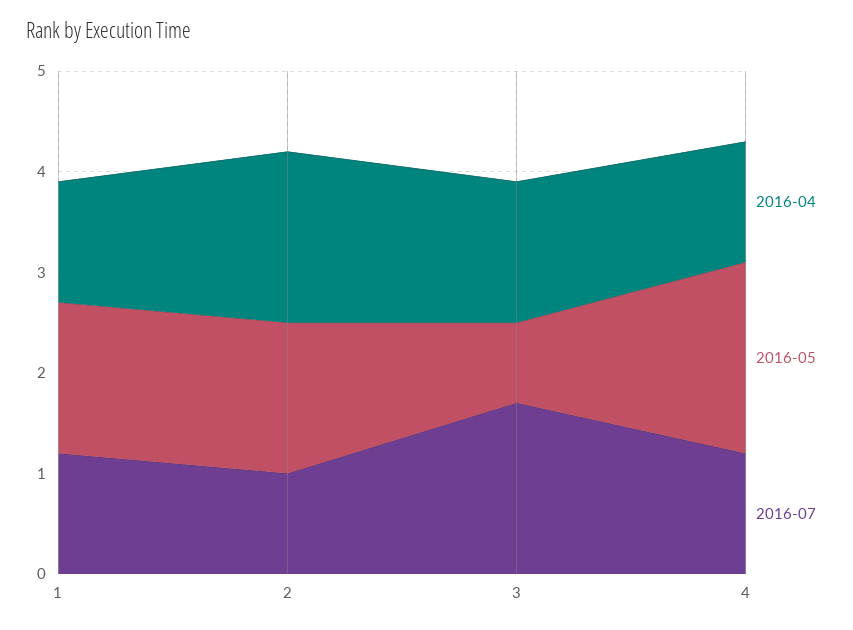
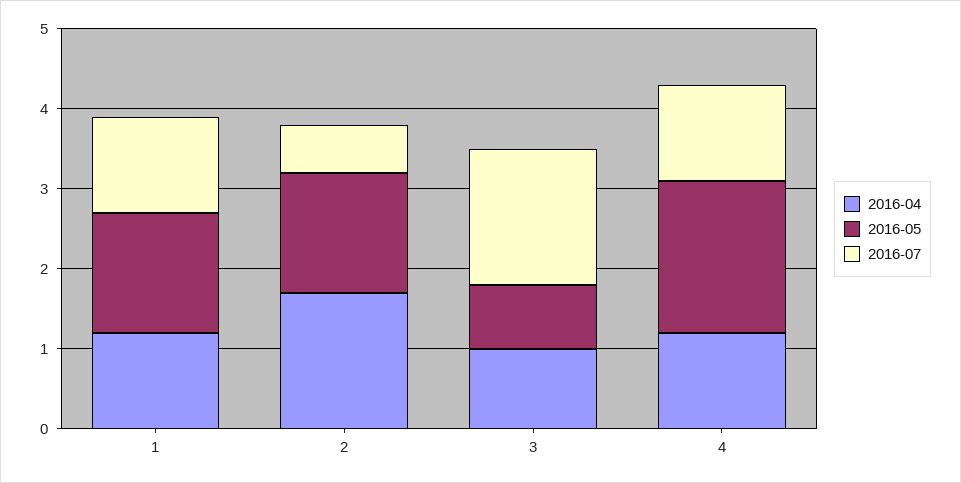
2016-07, 2: 1 -> 0.6
2016-04, 3: 1.4 -> 1

